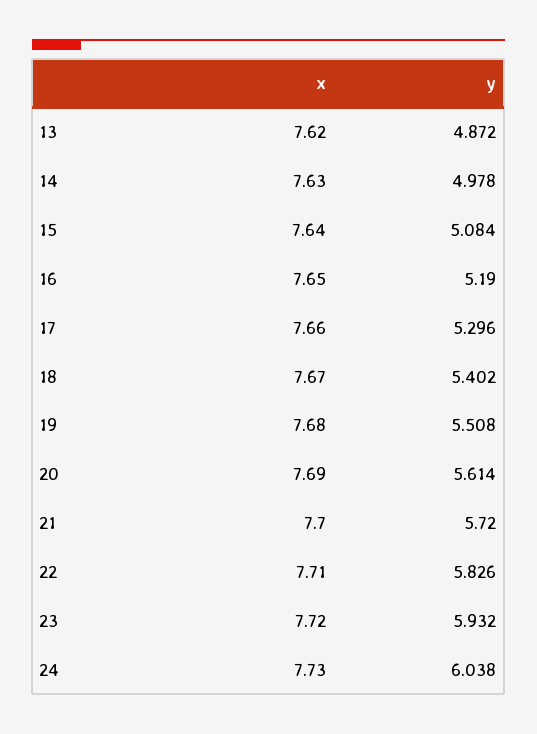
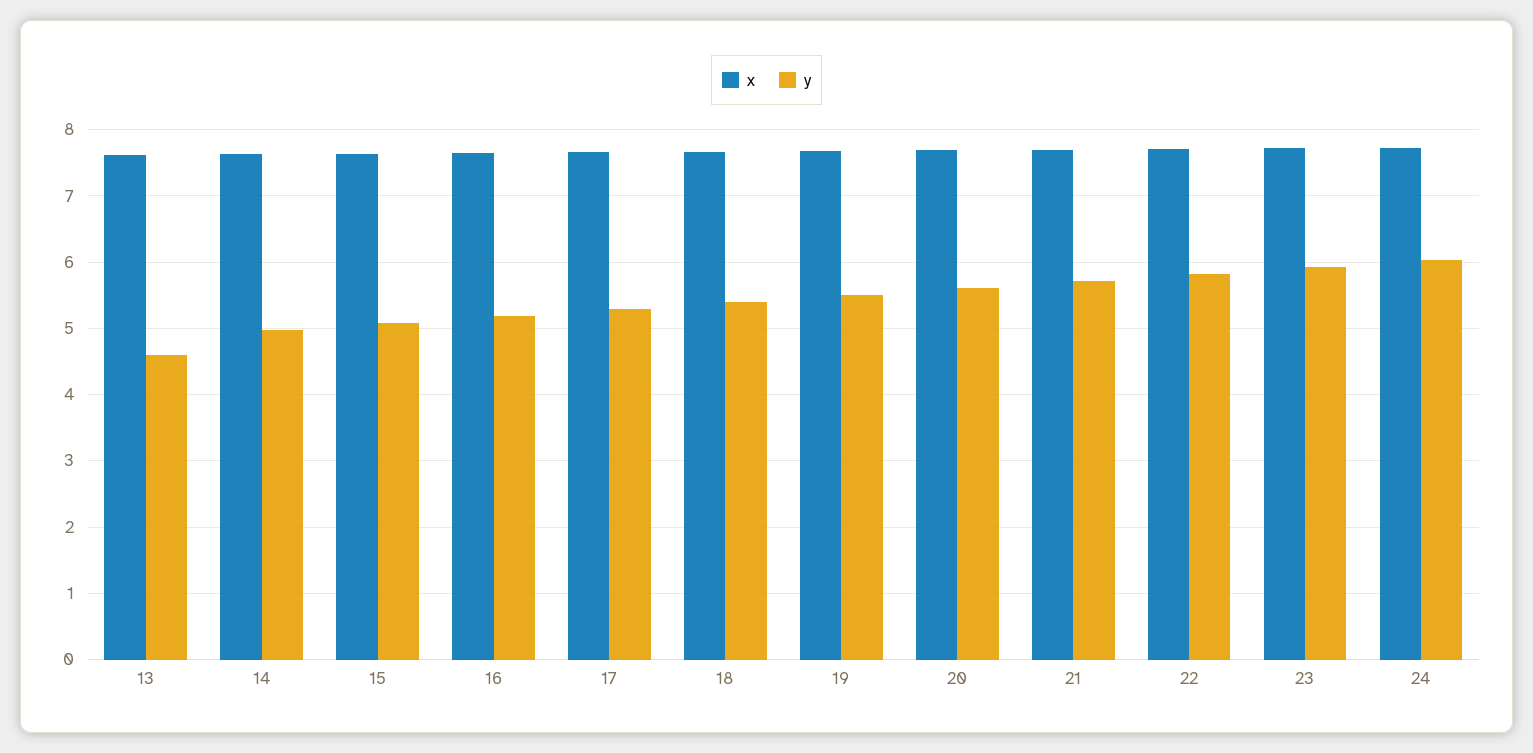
y, 13: 4.872 -> 4.6

